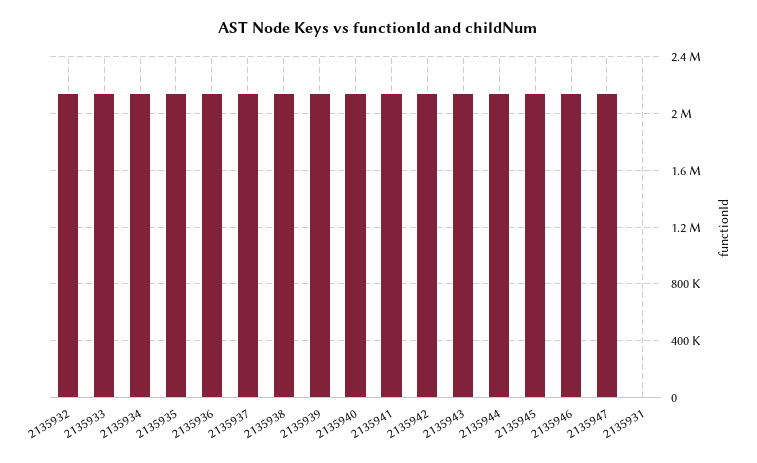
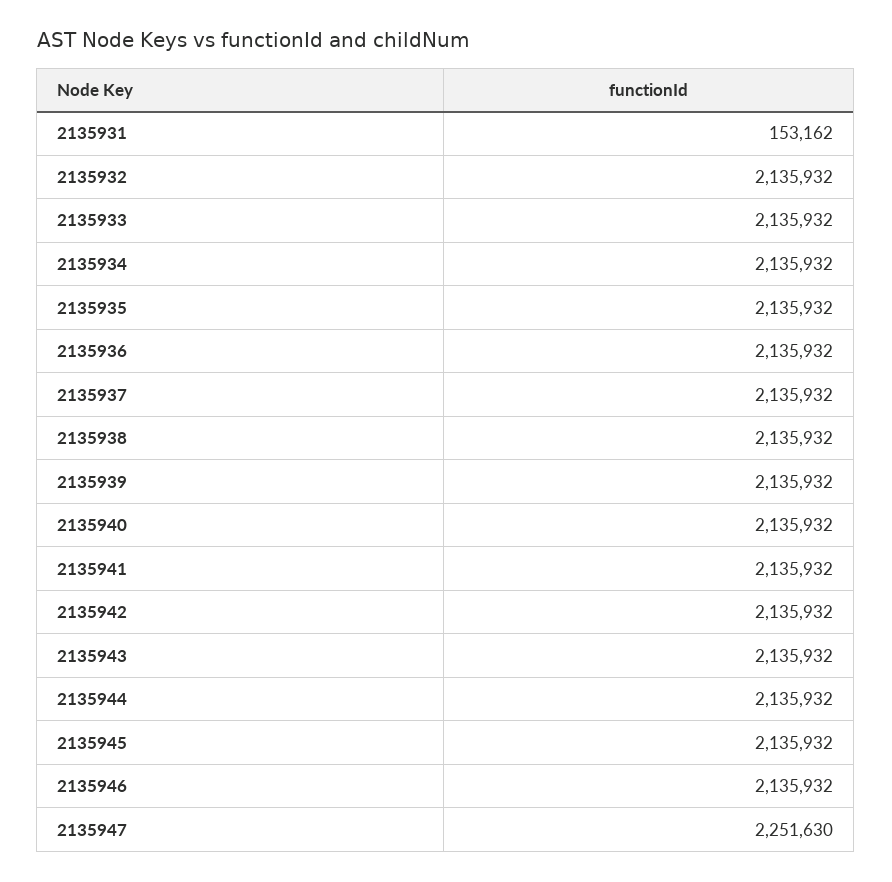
2135947: 2150000 -> 2251630
2135931: 0 -> 153162

